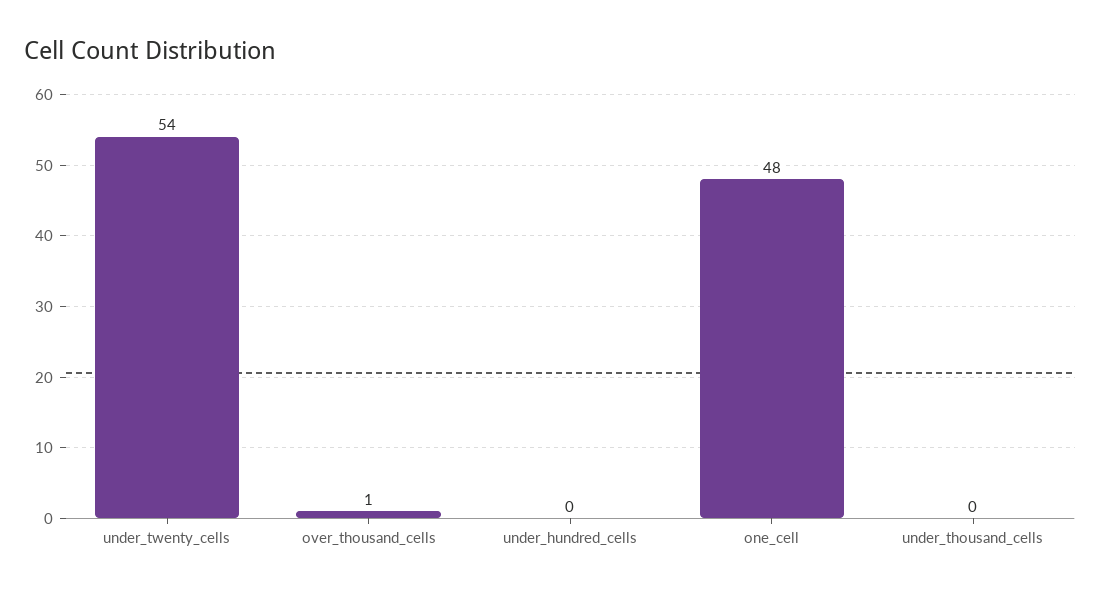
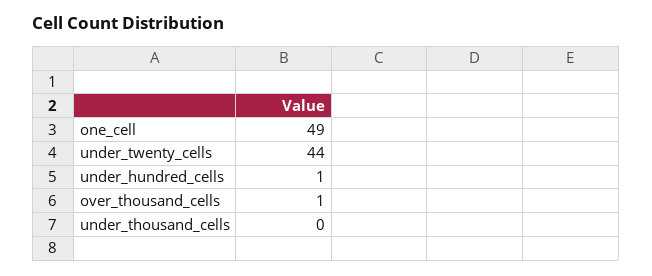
under_twenty_cells: 54 -> 44
under_hundred_cells: 0 -> 1
one_cell: 48 -> 49

